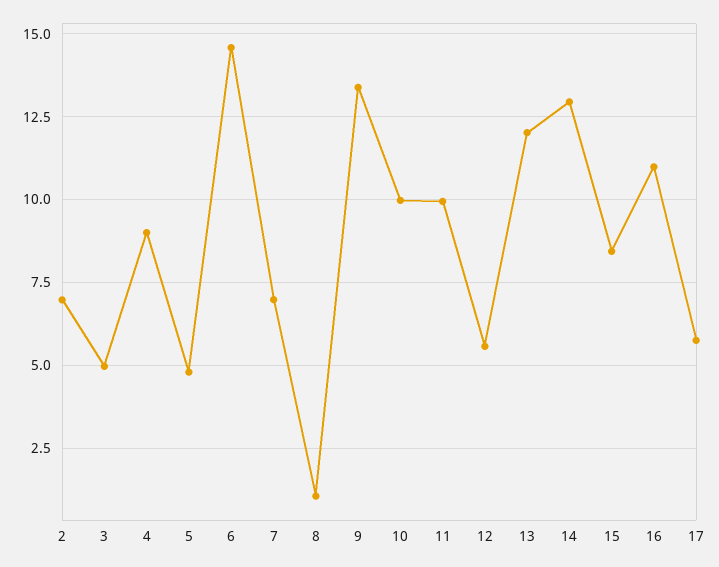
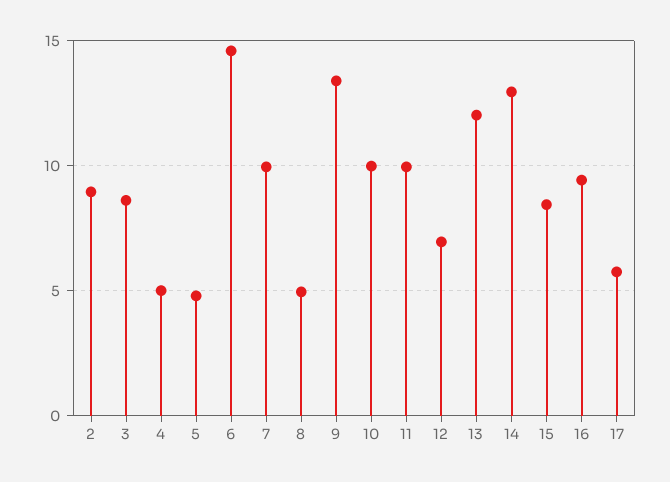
2: 7 -> 9
3: 5 -> 8.5
4: 9 -> 5
7: 7 -> 10
8: 1 -> 5
12: 5.5 -> 7
16: 11 -> 9.5

